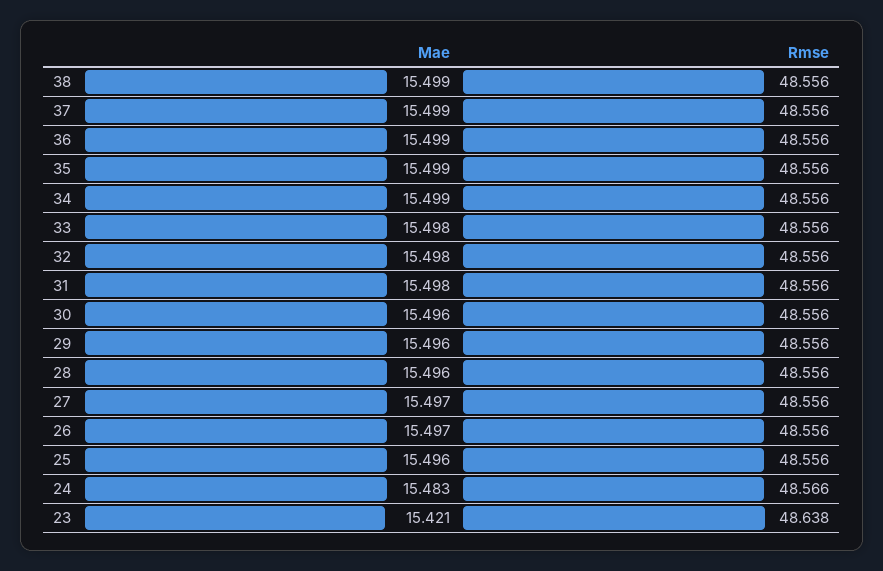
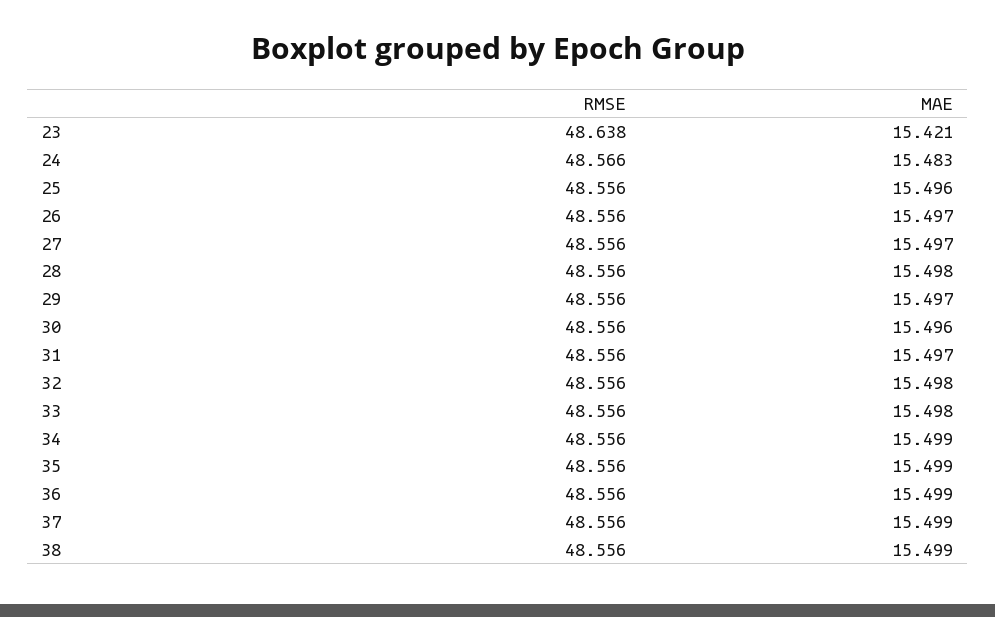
Mae, 31: 15.498 -> 15.497
Mae, 29: 15.496 -> 15.497
Mae, 28: 15.496 -> 15.498

